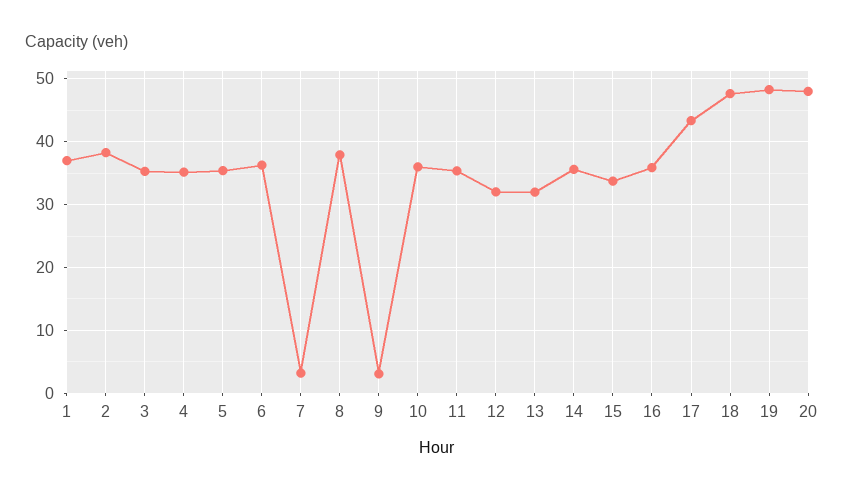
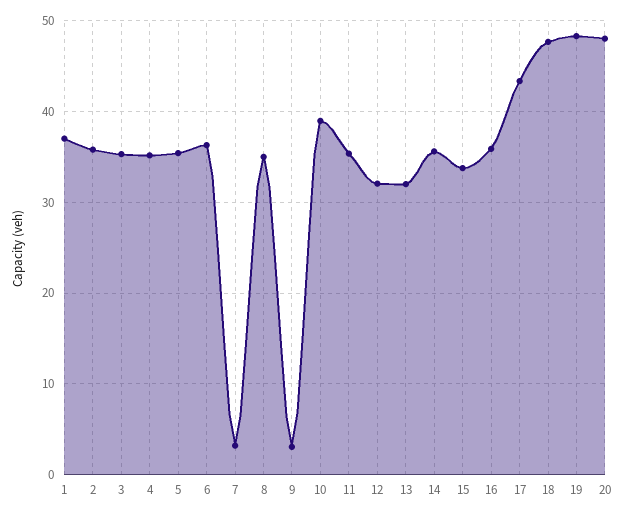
2: 38 -> 36
8: 38 -> 35
10: 36 -> 39

